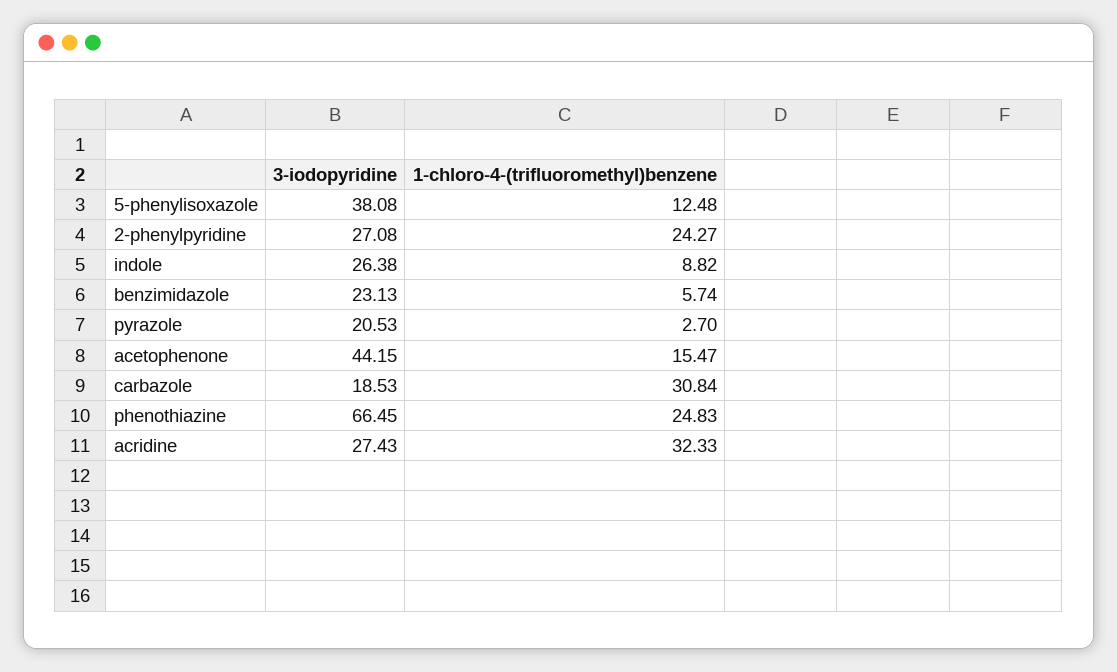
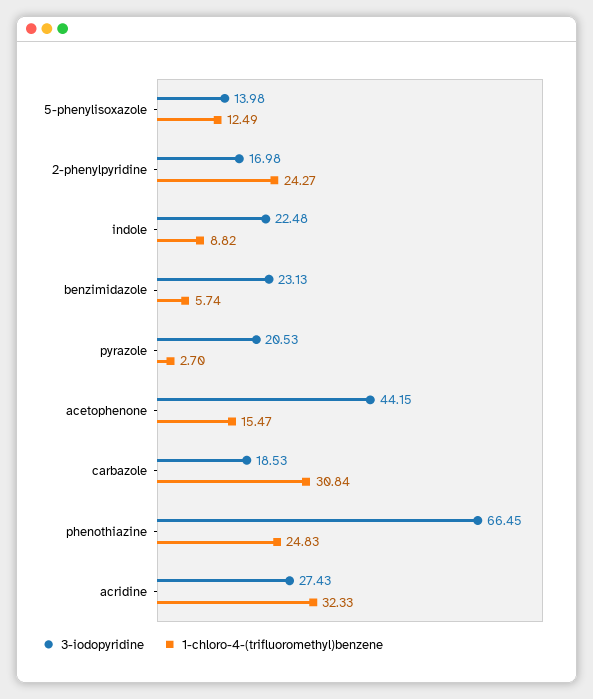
3-iodopyridine, 5-phenylisoxazole: 38.08 -> 13.98
1-chloro-4-(trifluoromethyl)benzene, 5-phenylisoxazole: 12.48 -> 12.49
3-iodopyridine, 2-phenylpyridine: 27.08 -> 16.98
3-iodopyridine, indole: 26.38 -> 22.48

